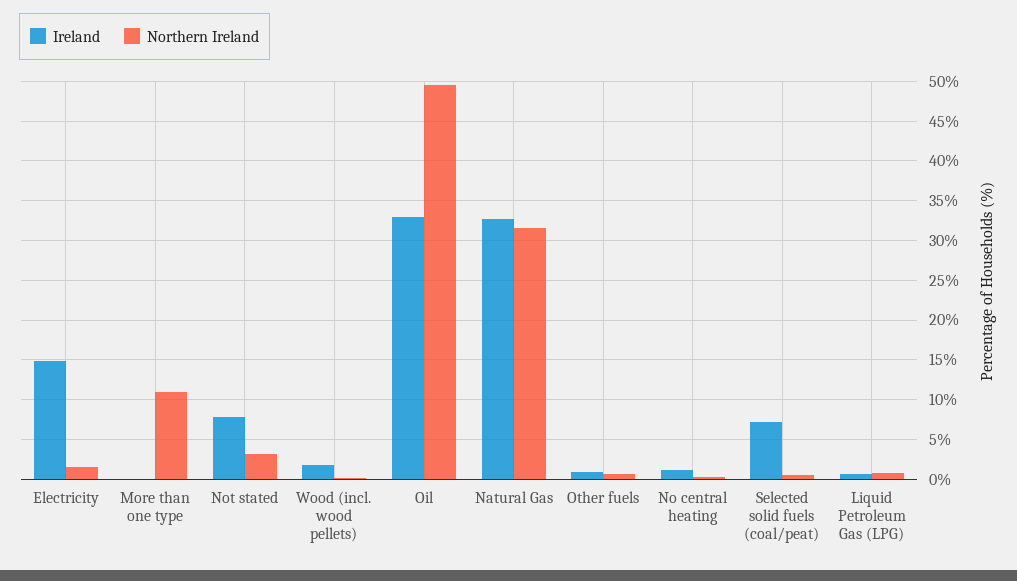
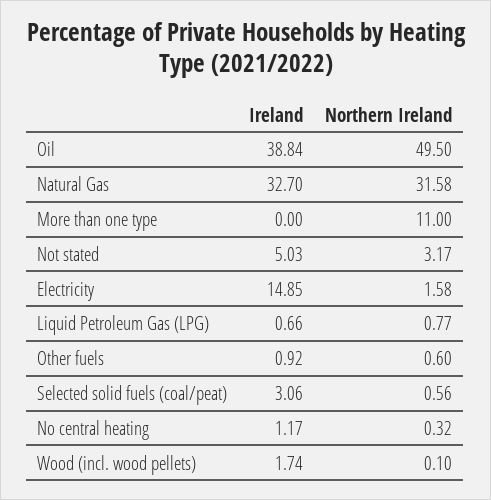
Ireland, Not stated: 8 -> 5.03
Ireland, Oil: 33 -> 38.84
Ireland, Selected solid fuels (coal/peat): 7 -> 3.06

